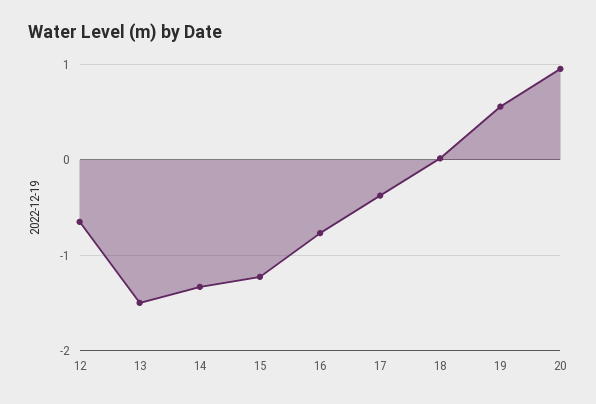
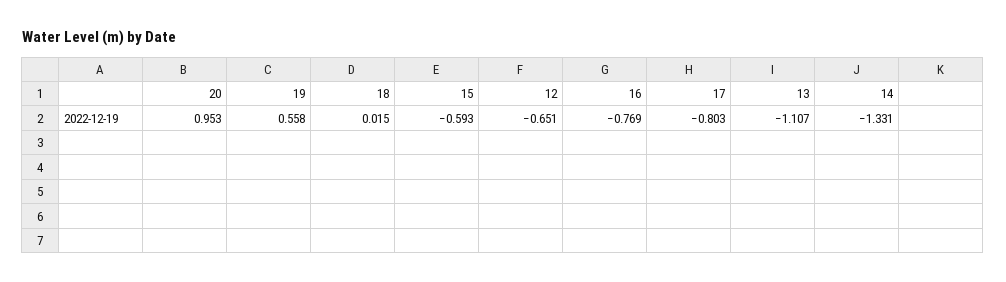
13: -1.5 -> -1.107
15: -1.2 -> -0.593
17: -0.4 -> -0.803

